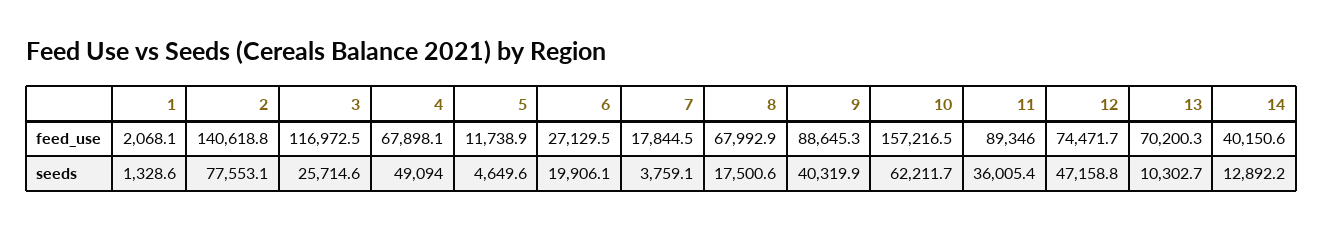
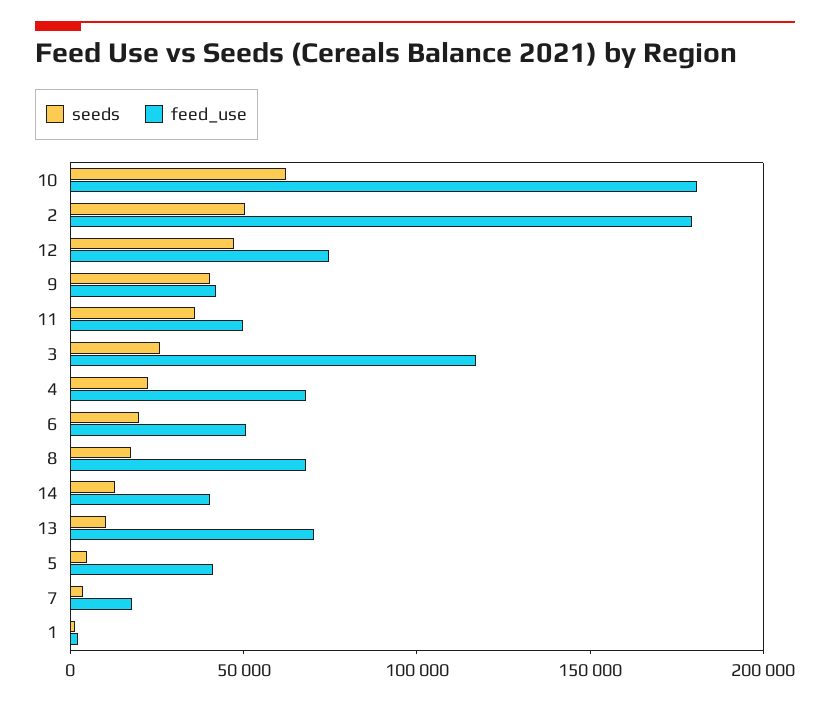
feed_use, 2: 140618.8 -> 180000
feed_use, 5: 11738.9 -> 40000
feed_use, 6: 27129.5 -> 50000
feed_use, 9: 88645.3 -> 40000
feed_use, 10: 157216.5 -> 180000
feed_use, 11: 89346 -> 50000
seeds, 2: 77553.1 -> 50000
seeds, 4: 49094 -> 20000

